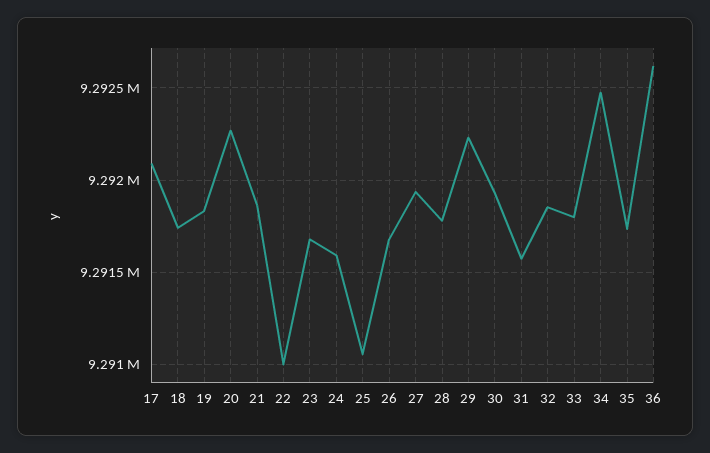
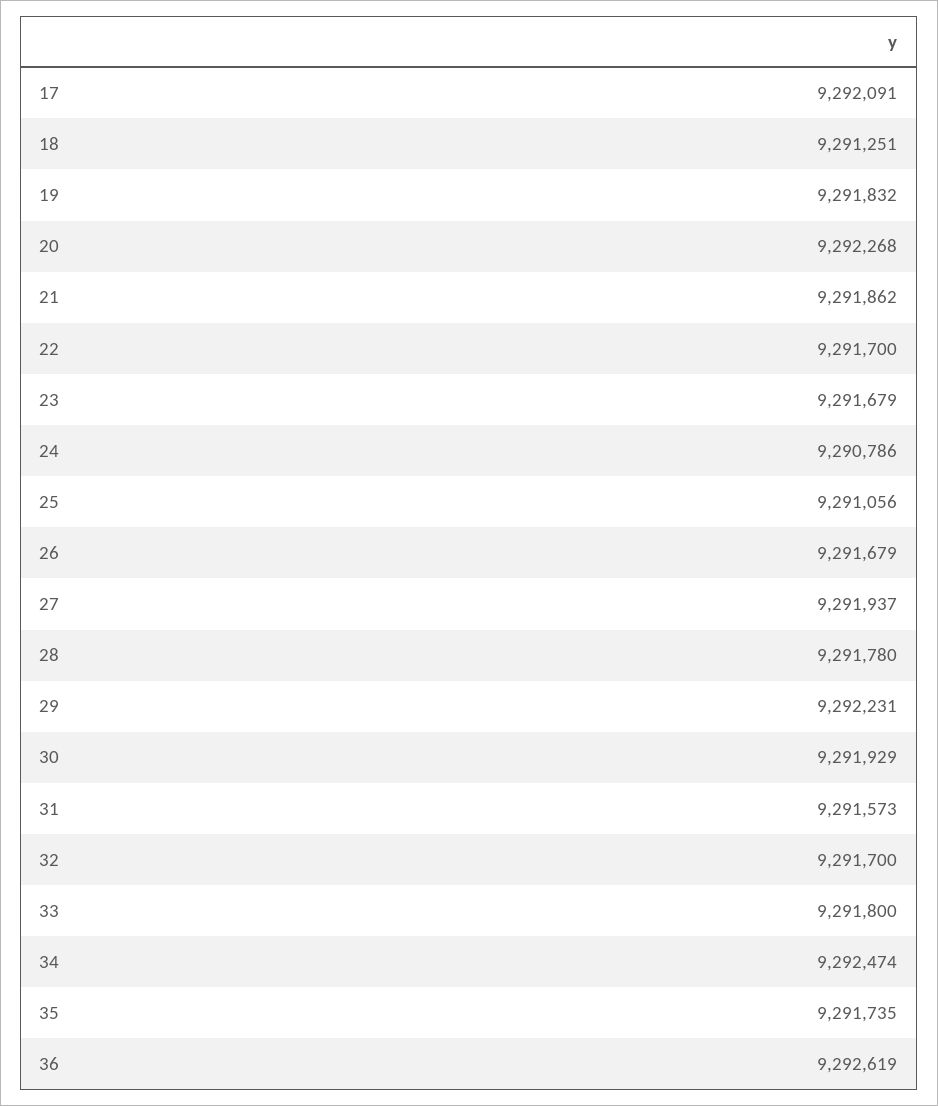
18: 9291750 -> 9291251
22: 9291000 -> 9291700
24: 9291600 -> 9290786
32: 9291850 -> 9291700

